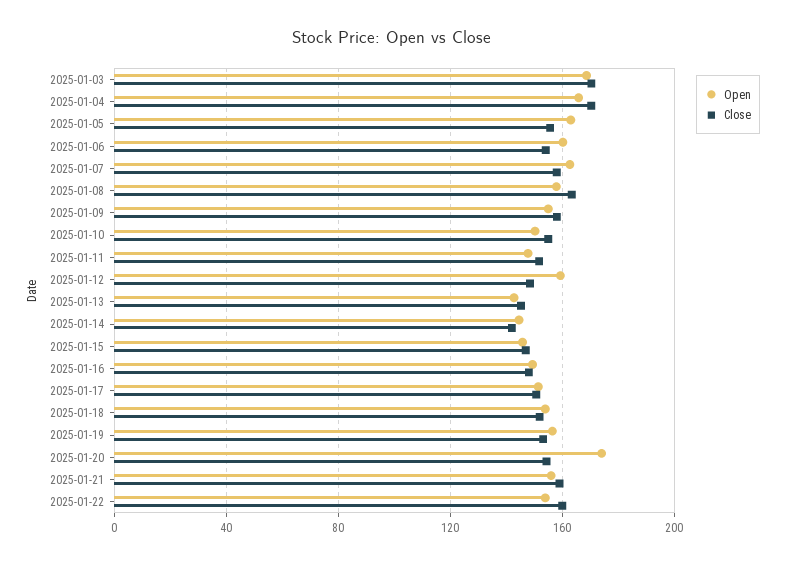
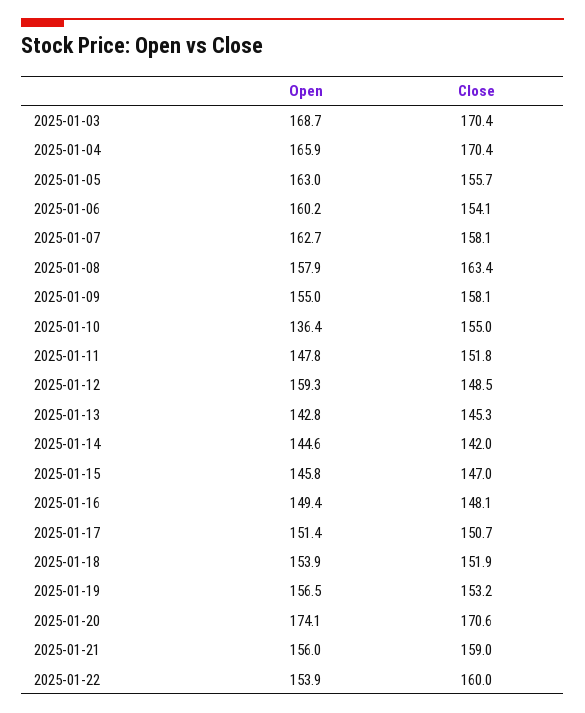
Open, 2025-01-10: 150 -> 136.4
Close, 2025-01-20: 155 -> 170.6

